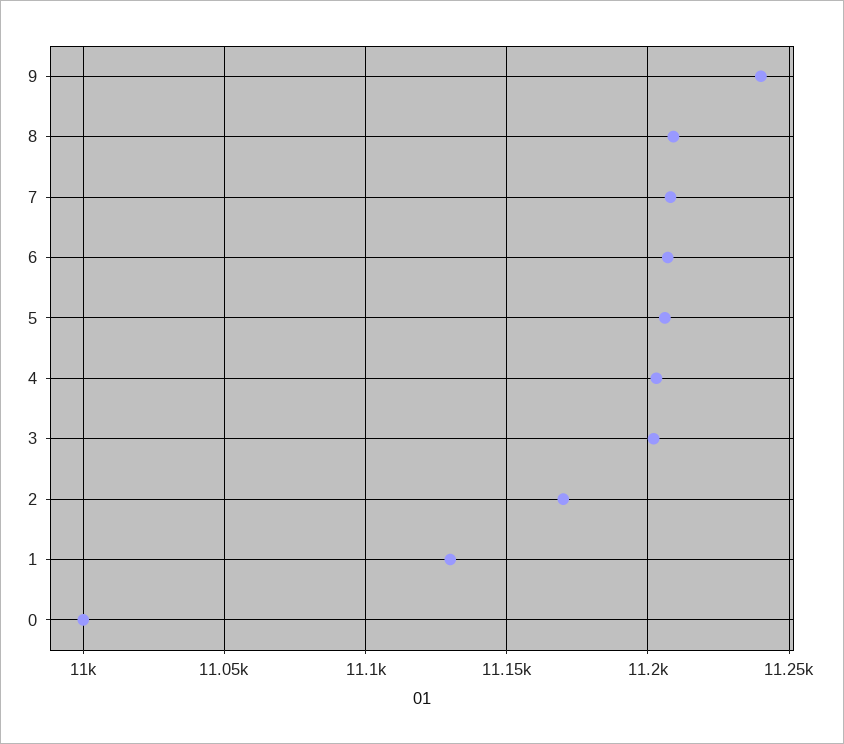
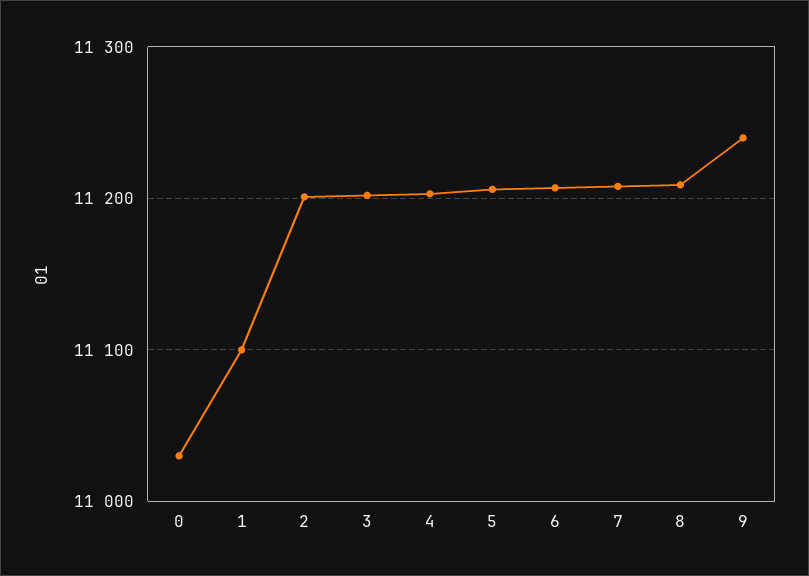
2: 11170 -> 11200
1: 11130 -> 11100
0: 11000 -> 11030

